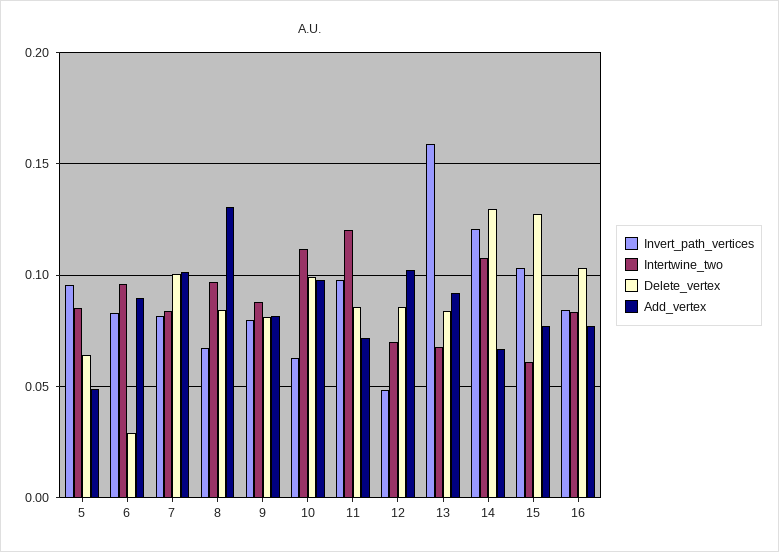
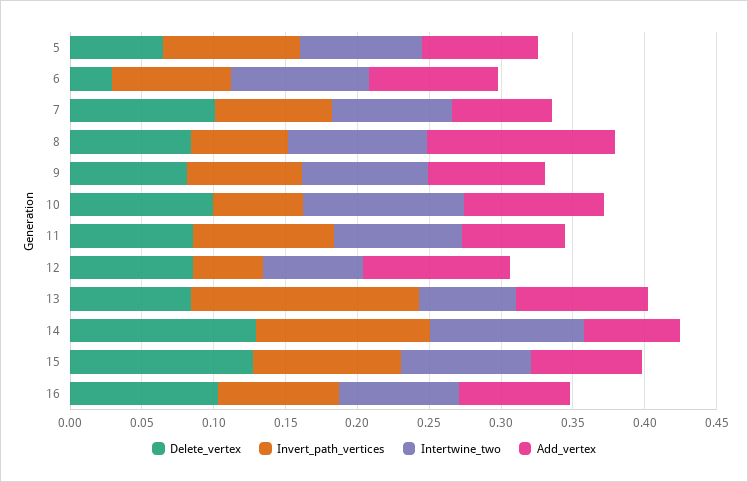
Add_vertex, 5: 0.05 -> 0.08
Add_vertex, 7: 0.1 -> 0.07
Intertwine_two, 11: 0.12 -> 0.09
Intertwine_two, 15: 0.06 -> 0.09

